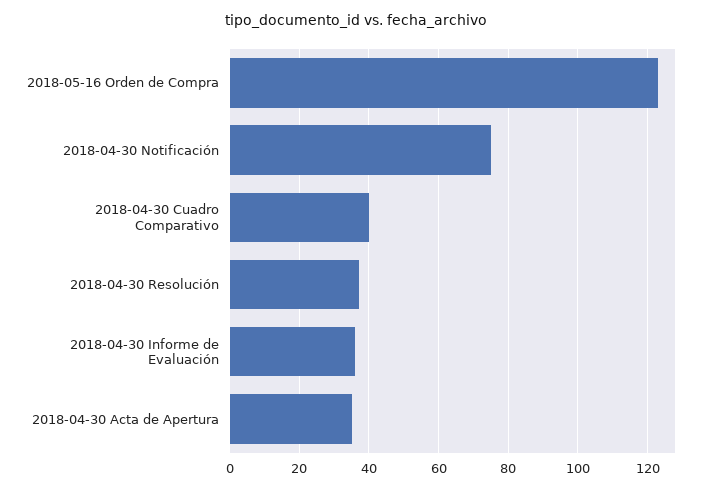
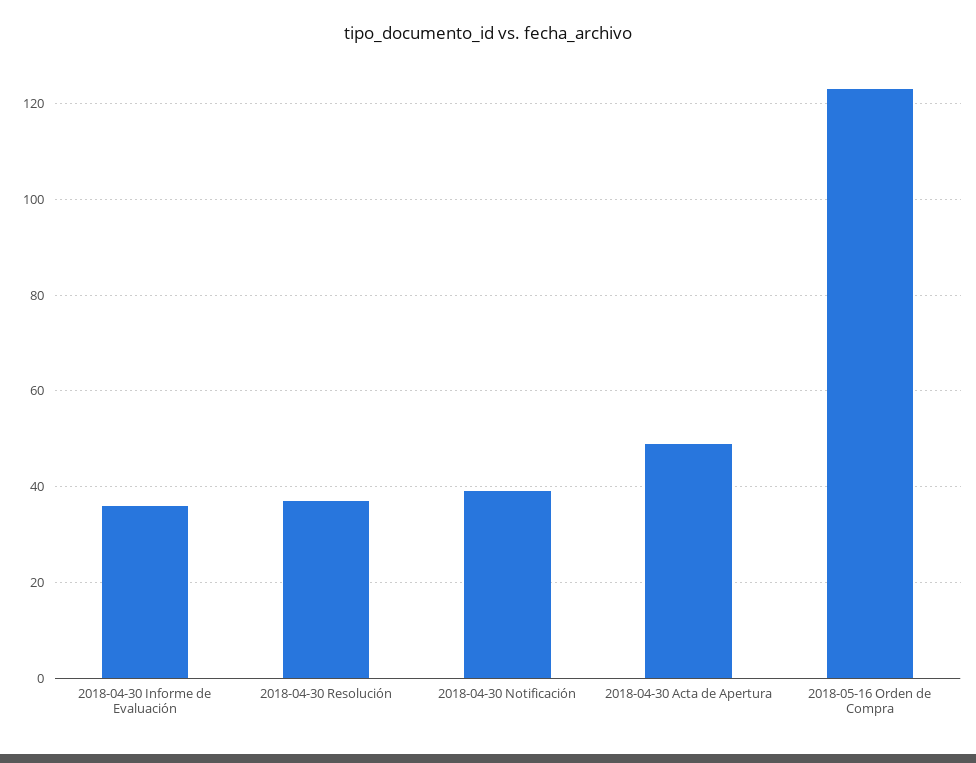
2018-04-30 Notificación: 75 -> 40
2018-04-30 Cuadro Comparativo: 40 -> none
2018-04-30 Acta de Apertura: 35 -> 50

